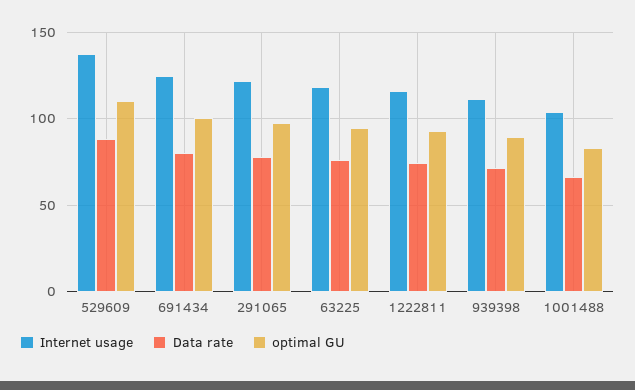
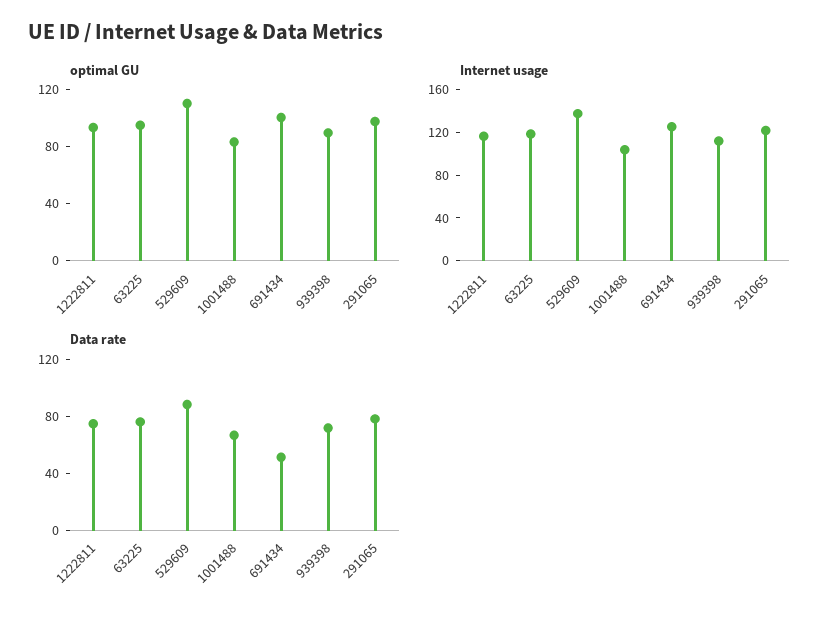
Data rate, 691434: 80 -> 50

